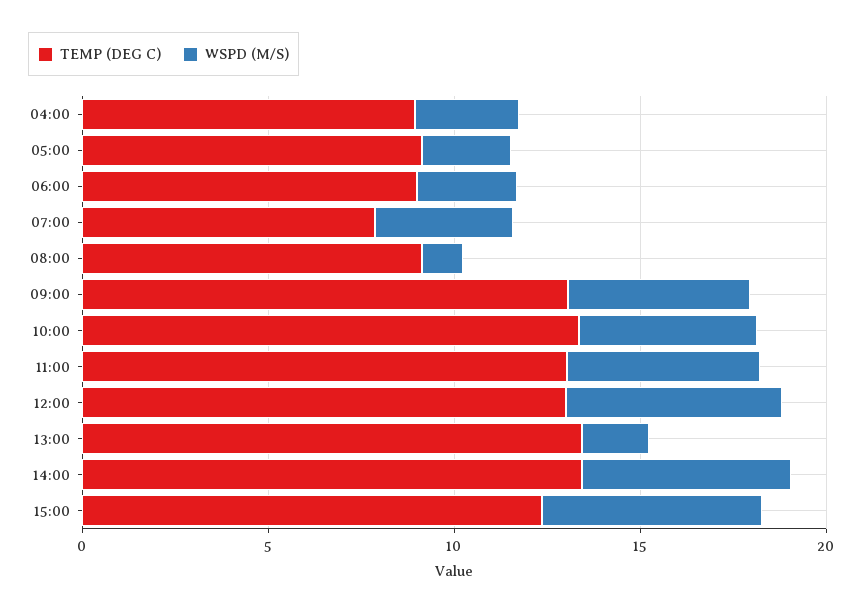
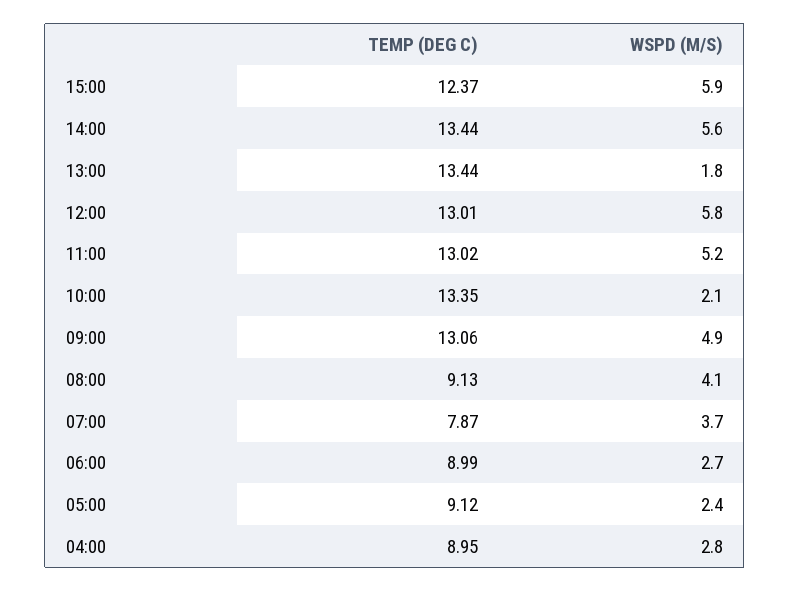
WSPD (M/S), 08:00: 1 -> 4.1
WSPD (M/S), 10:00: 5 -> 2.1

